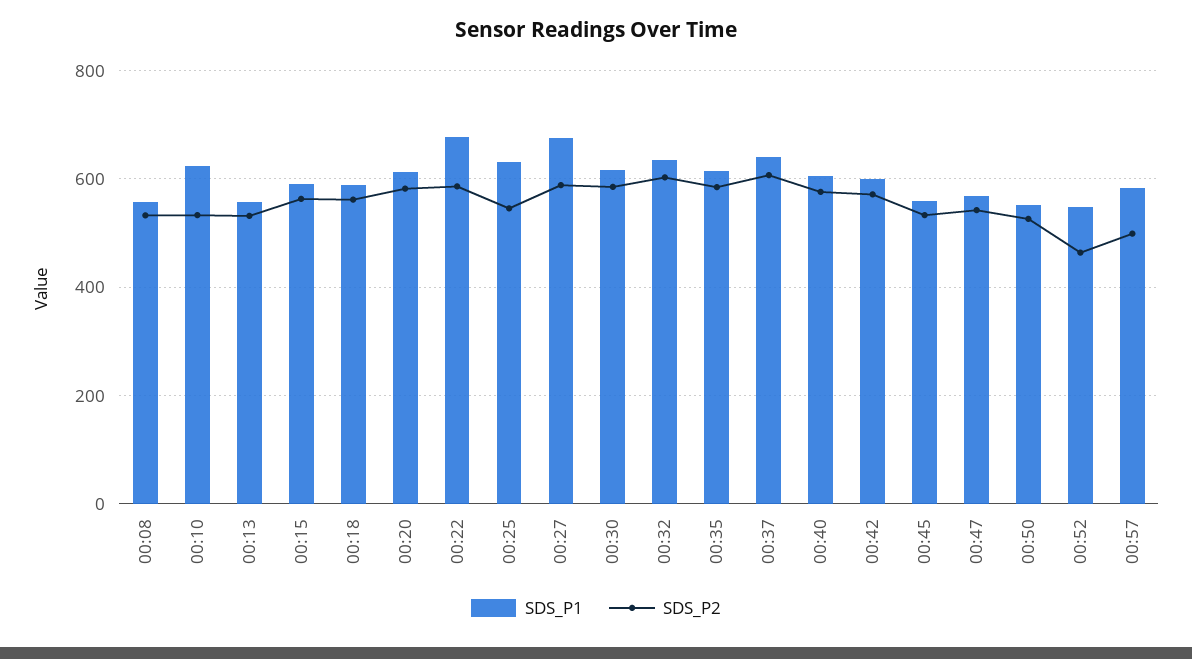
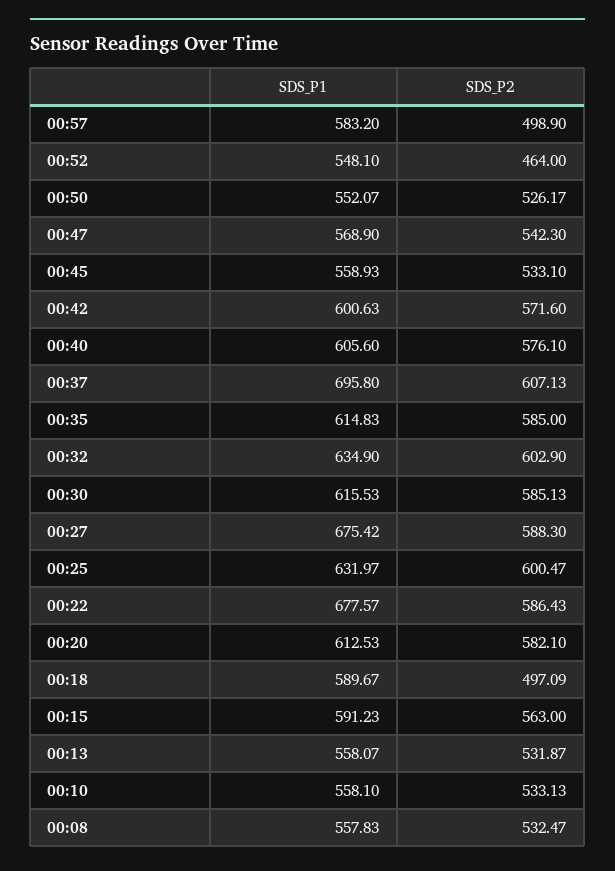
SDS_P1, 00:10: 620 -> 558.1
SDS_P2, 00:18: 560 -> 497.09
SDS_P2, 00:25: 540 -> 600.47
SDS_P1, 00:37: 640 -> 695.8

